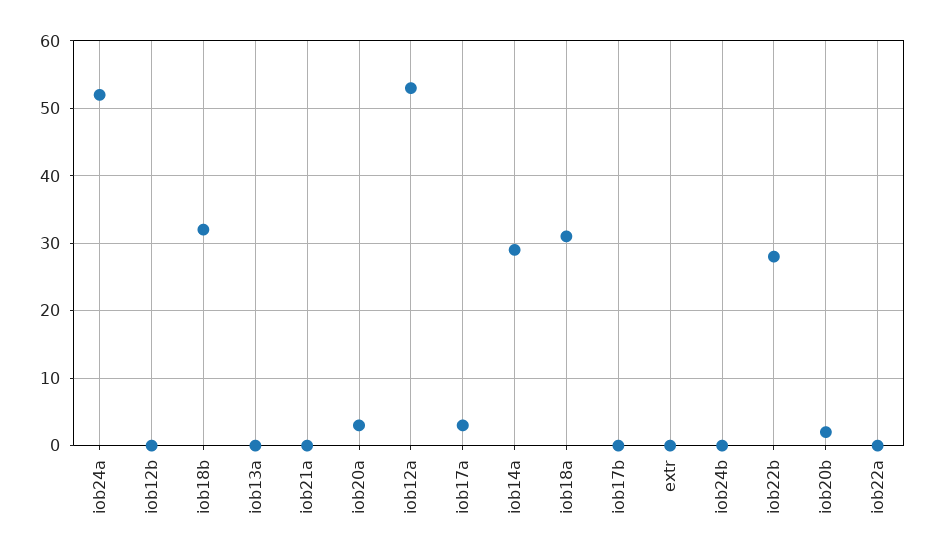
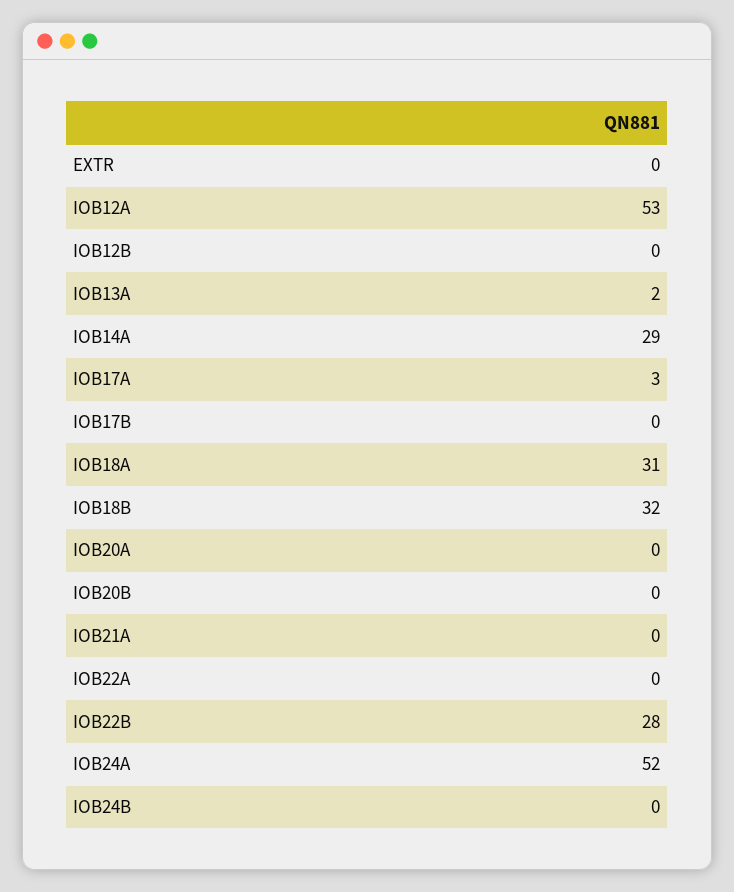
iob13a: 0 -> 2
iob20a: 3 -> 0
iob20b: 2 -> 0

